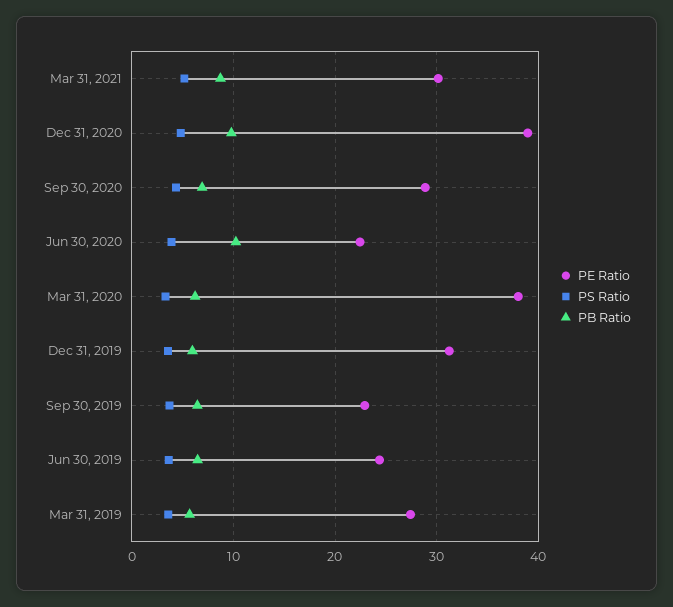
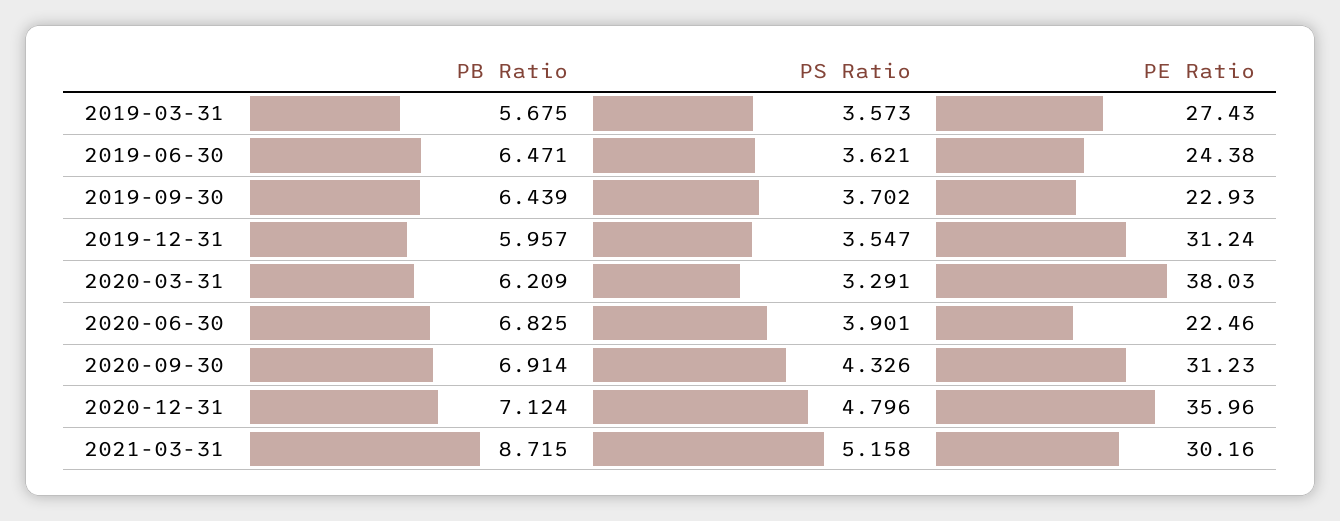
PE Ratio, Dec 31, 2020: 39 -> 35.96
PB Ratio, Dec 31, 2020: 10 -> 7.124
PE Ratio, Sep 30, 2020: 29 -> 31.23
PB Ratio, Jun 30, 2020: 10 -> 6.825

